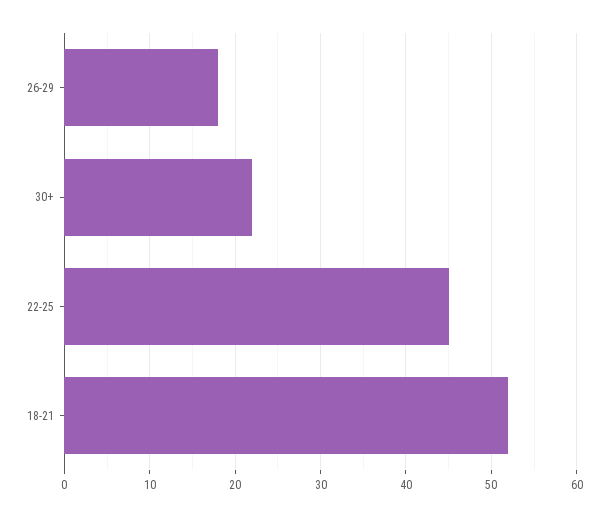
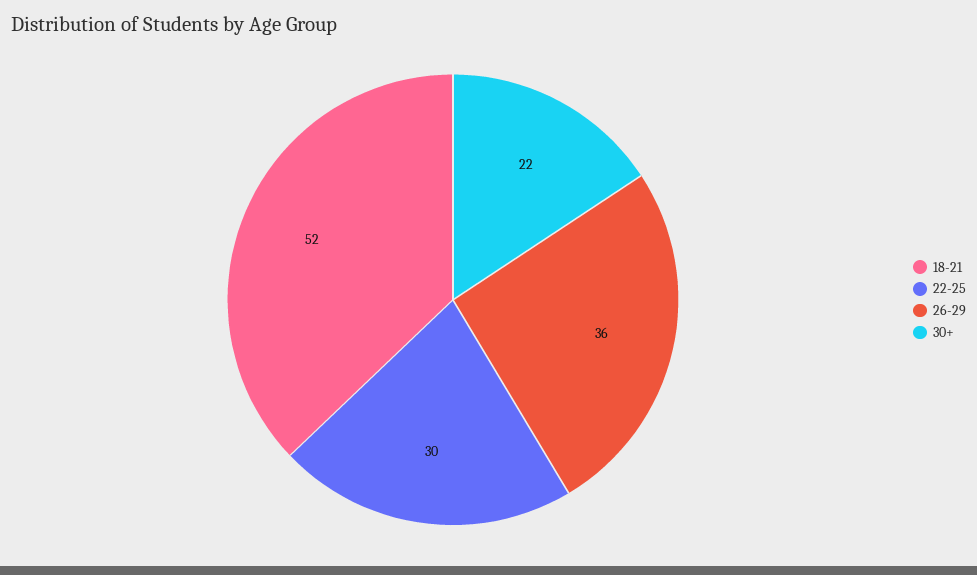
26-29: 18 -> 36
22-25: 45 -> 30

